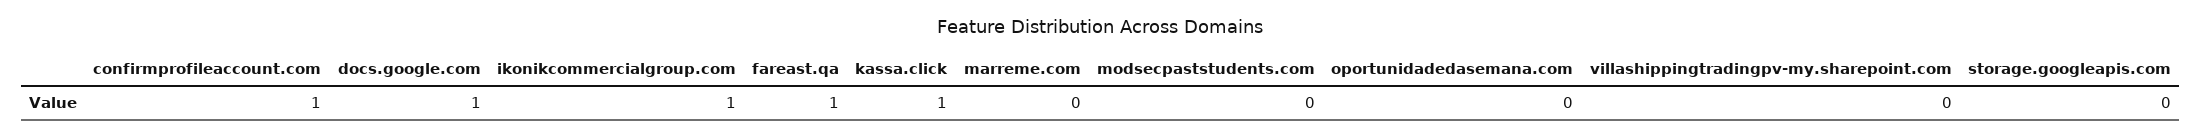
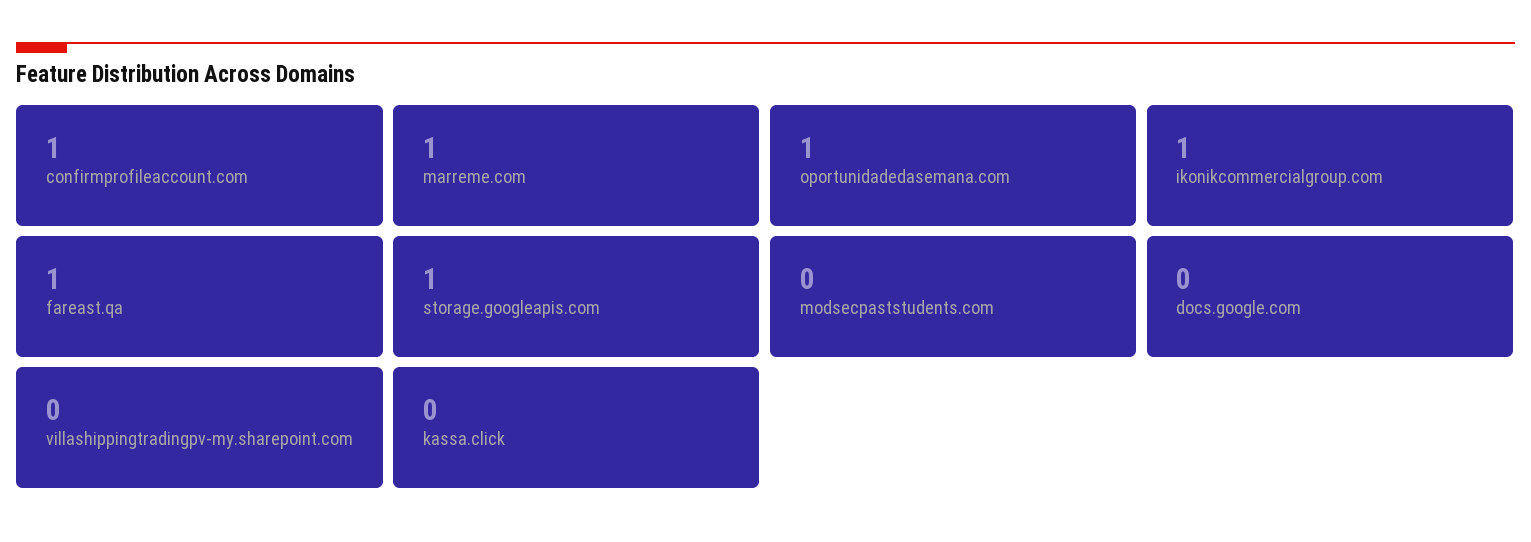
docs.google.com: 1 -> 0
kassa.click: 1 -> 0
marreme.com: 0 -> 1
oportunidadedasemana.com: 0 -> 1
storage.googleapis.com: 0 -> 1

